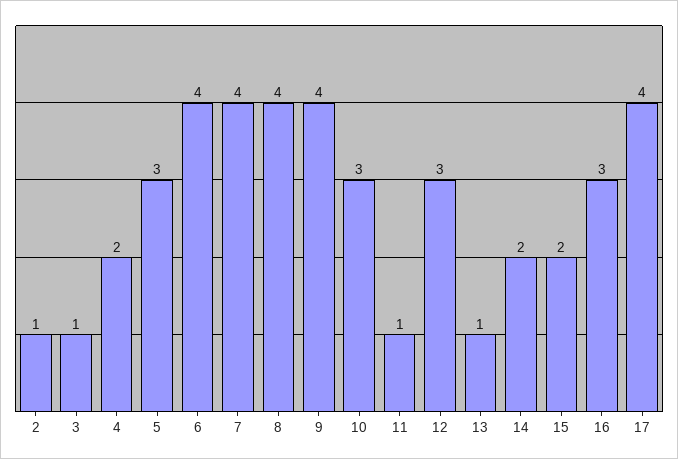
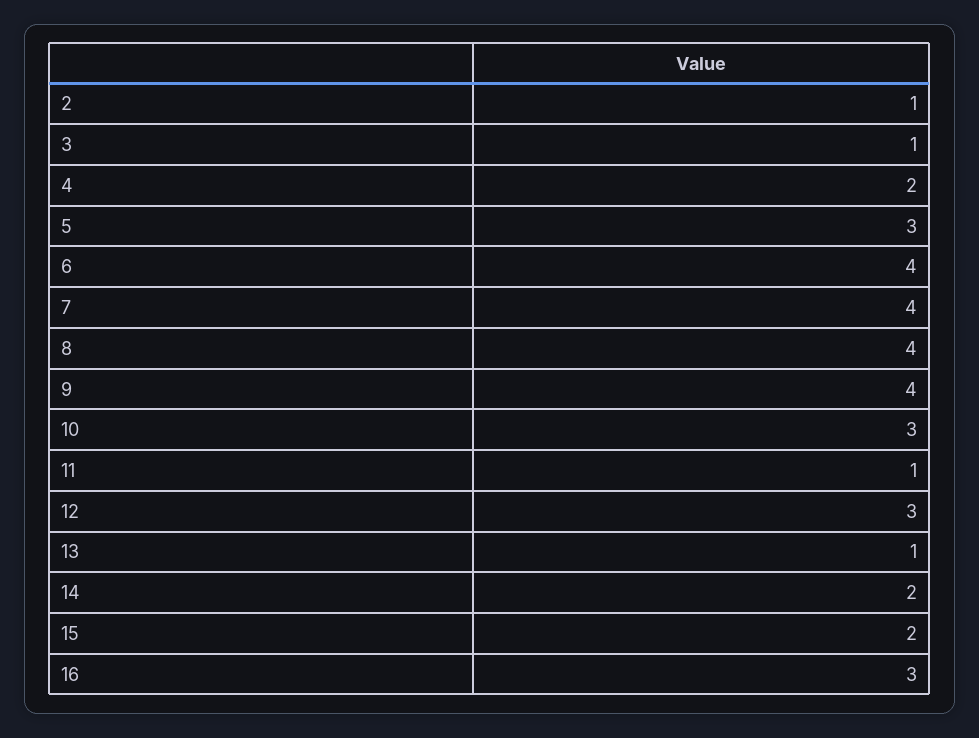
17: 4 -> none

